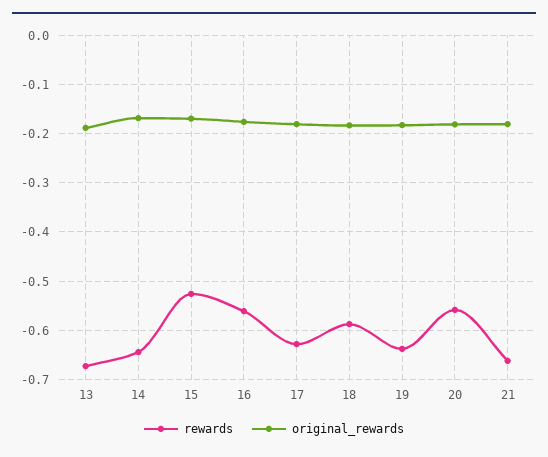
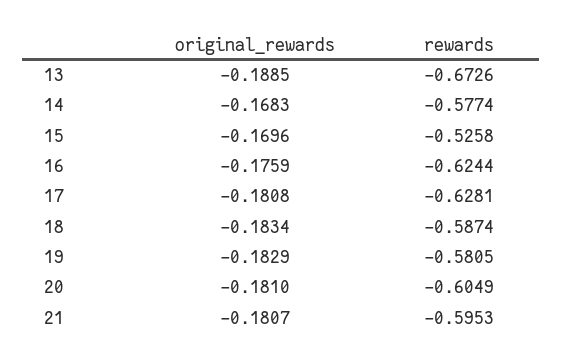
rewards, 14: -0.64 -> -0.5774
rewards, 16: -0.56 -> -0.6244
rewards, 19: -0.64 -> -0.5805
rewards, 20: -0.56 -> -0.6049
rewards, 21: -0.66 -> -0.5953

